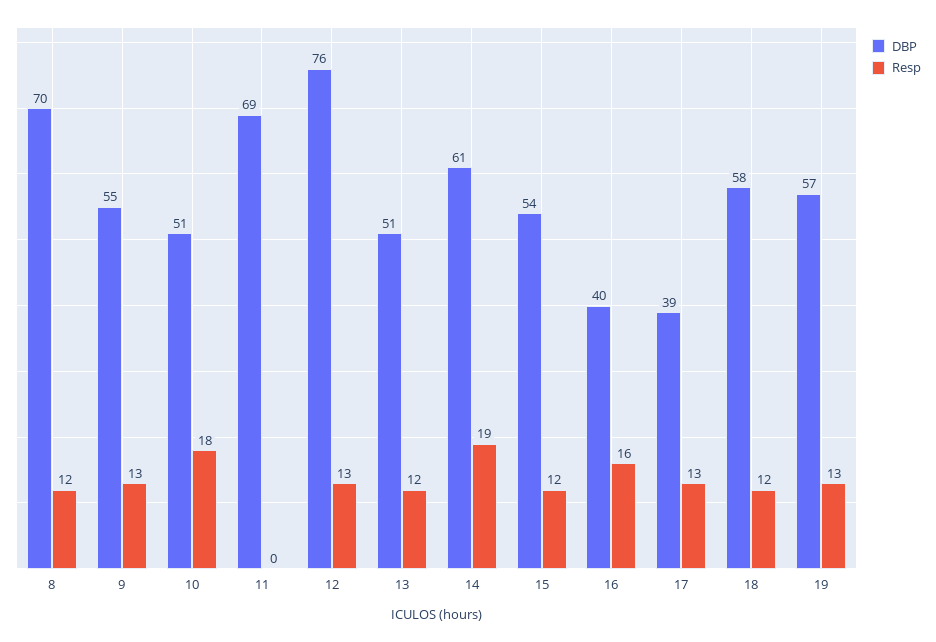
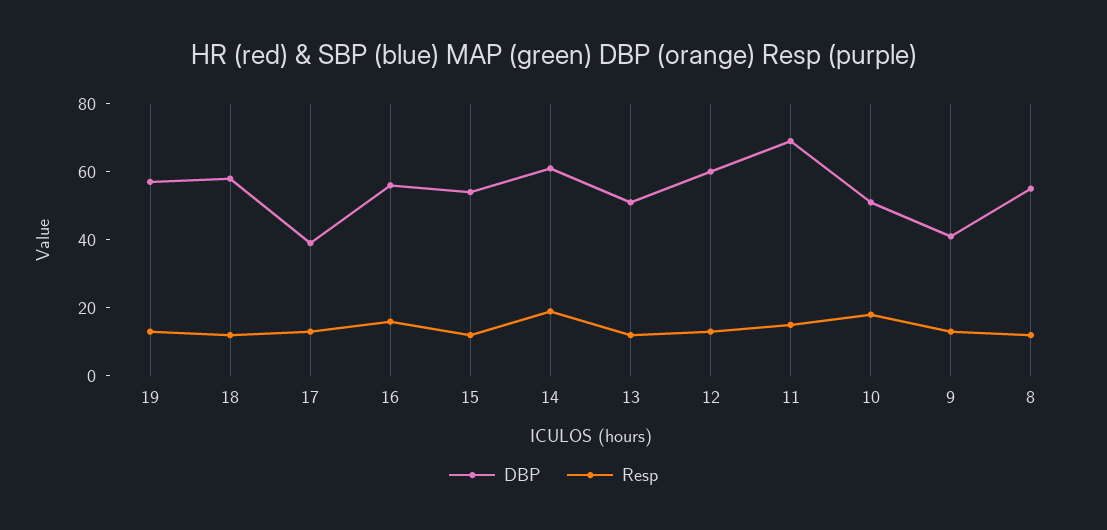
DBP, 8: 70 -> 55
DBP, 9: 55 -> 40
Resp, 11: 0 -> 15
DBP, 12: 76 -> 60
DBP, 16: 40 -> 55

